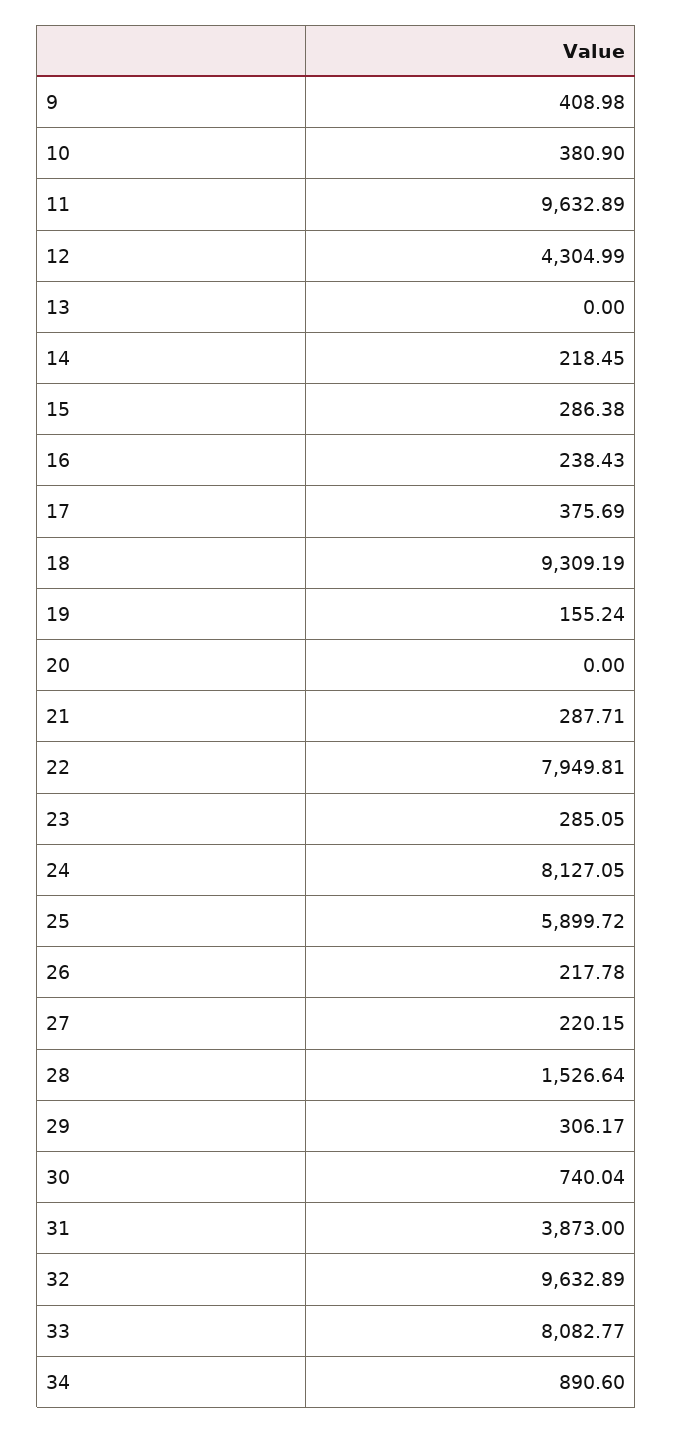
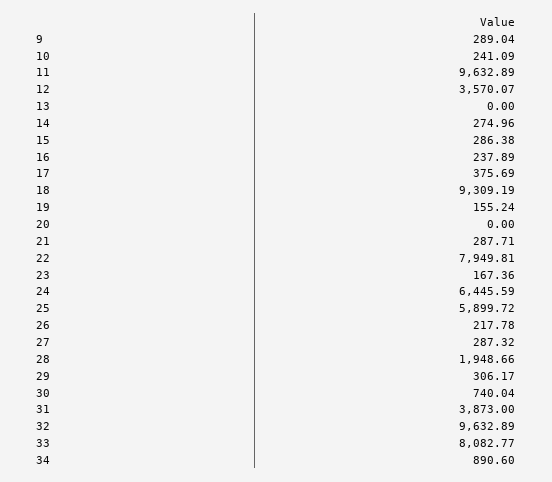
9: 408.98 -> 289.04
10: 380.9 -> 241.09
12: 4304.99 -> 3570.07
14: 218.45 -> 274.96
16: 238.43 -> 237.89
23: 285.05 -> 167.36
24: 8127.05 -> 6445.59
27: 220.15 -> 287.32
28: 1526.64 -> 1948.66

